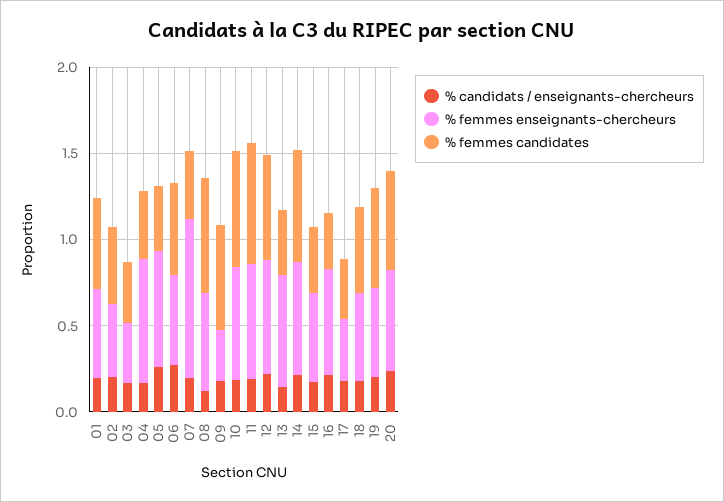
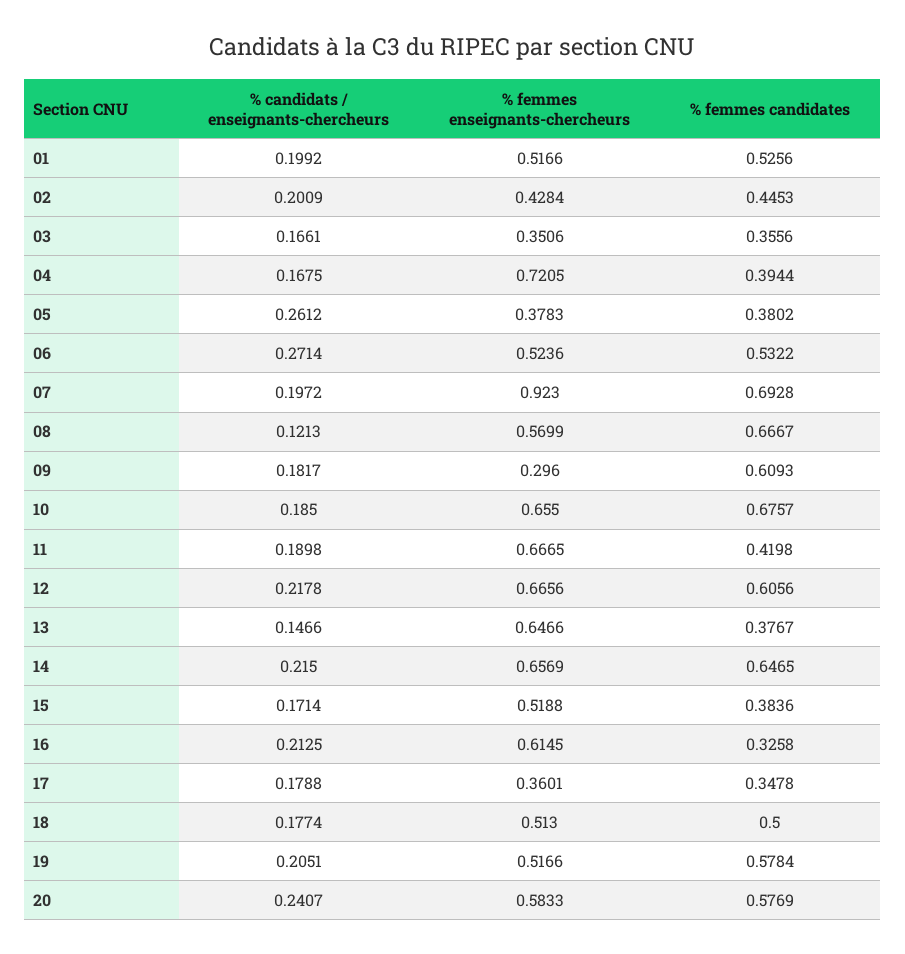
% femmes enseignants-chercheurs, 05: 0.7 -> 0.3783
% femmes candidates, 07: 0.4 -> 0.6928
% femmes candidates, 11: 0.7 -> 0.4198

